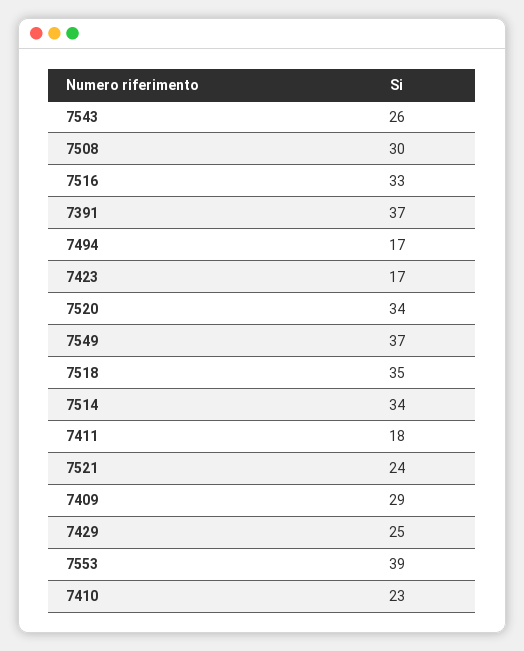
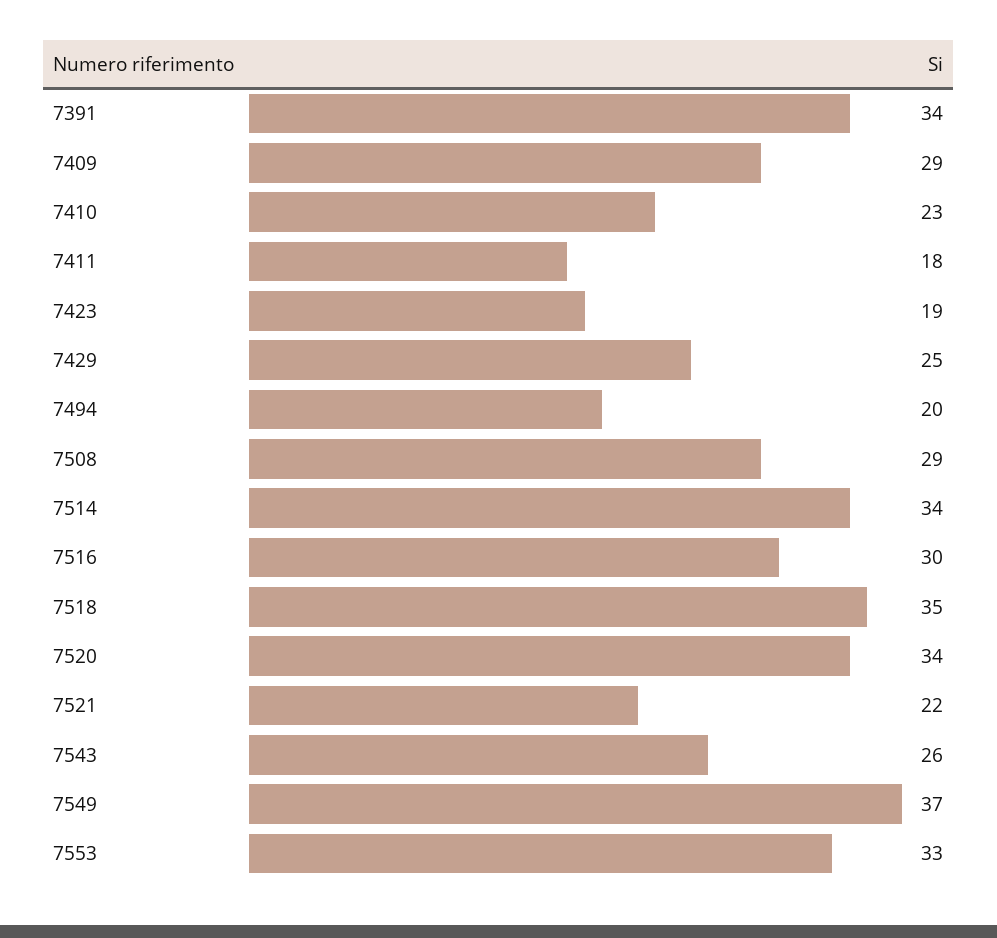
7508: 30 -> 29
7516: 33 -> 30
7391: 37 -> 34
7494: 17 -> 20
7423: 17 -> 19
7521: 24 -> 22
7553: 39 -> 33

